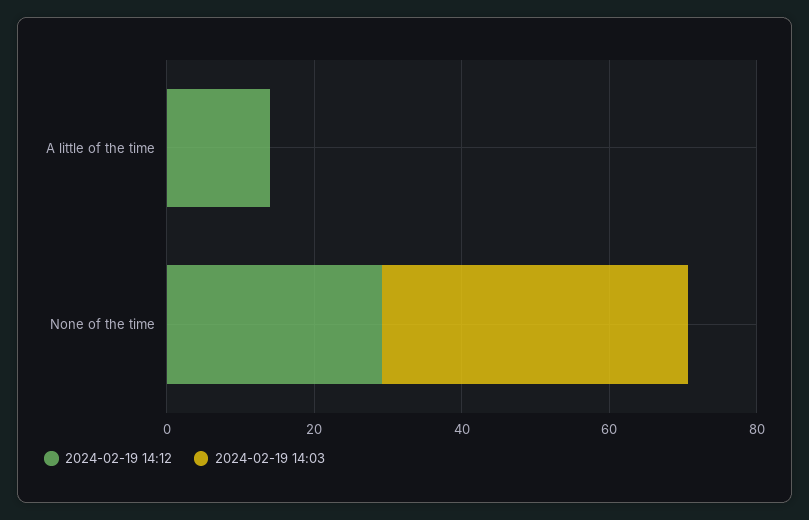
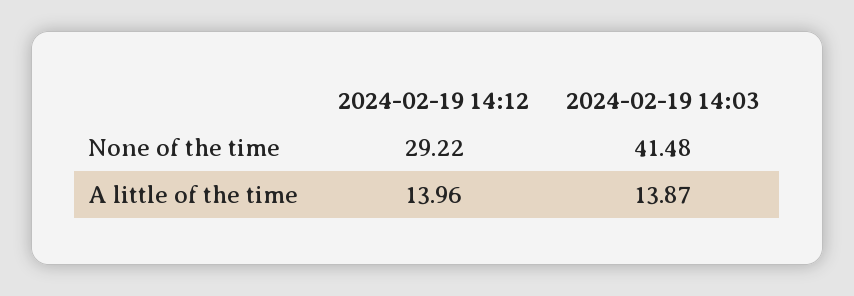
2024-02-19 14:03, A little of the time: 0 -> 13.87

